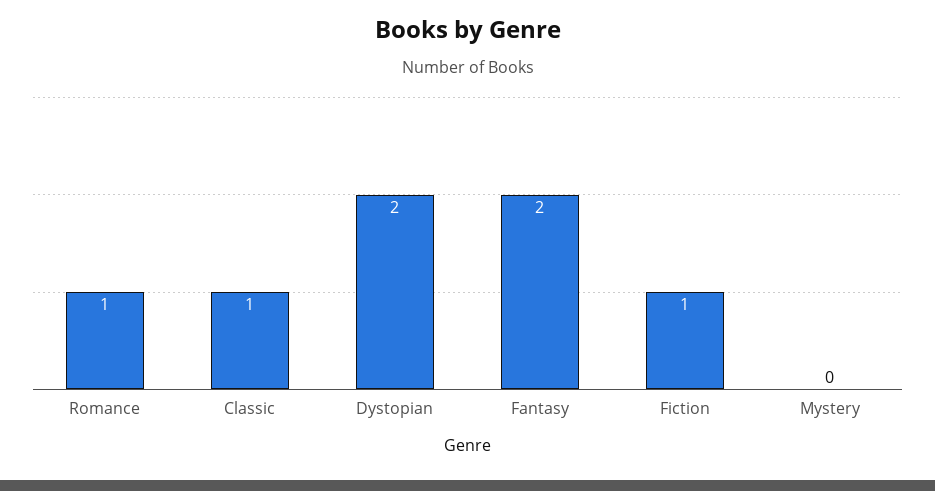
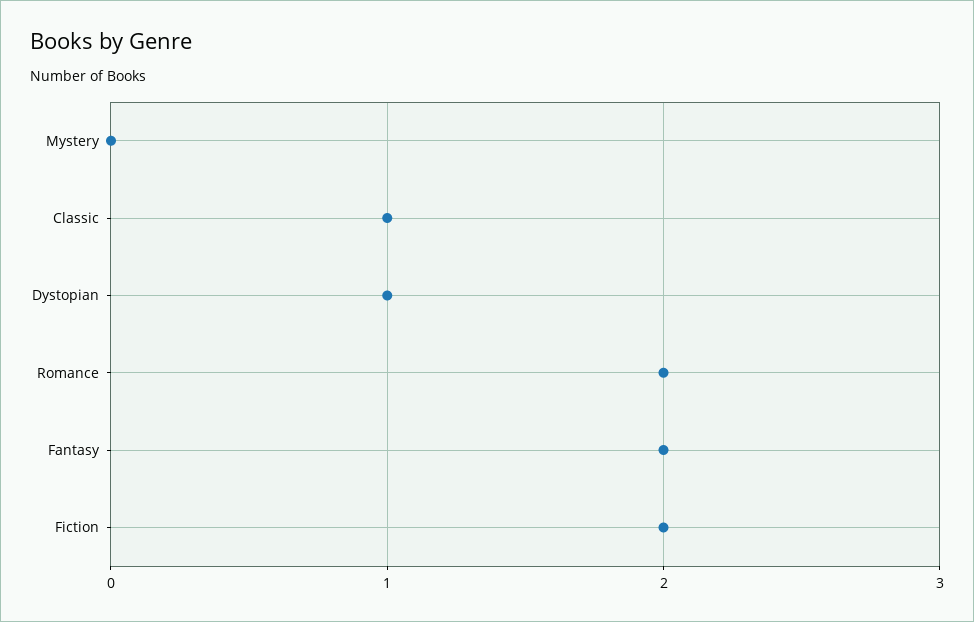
Romance: 1 -> 2
Dystopian: 2 -> 1
Fiction: 1 -> 2

